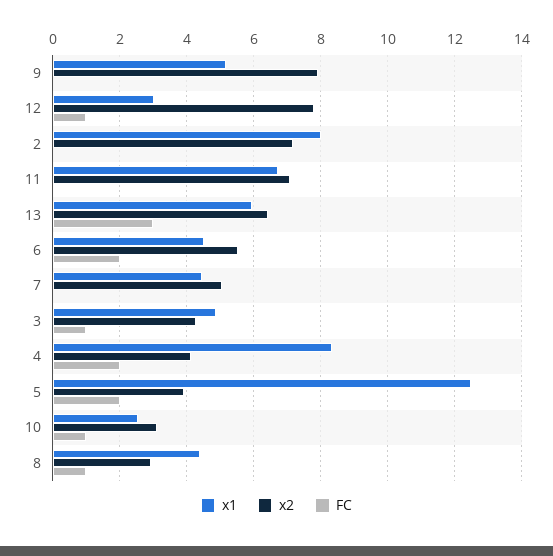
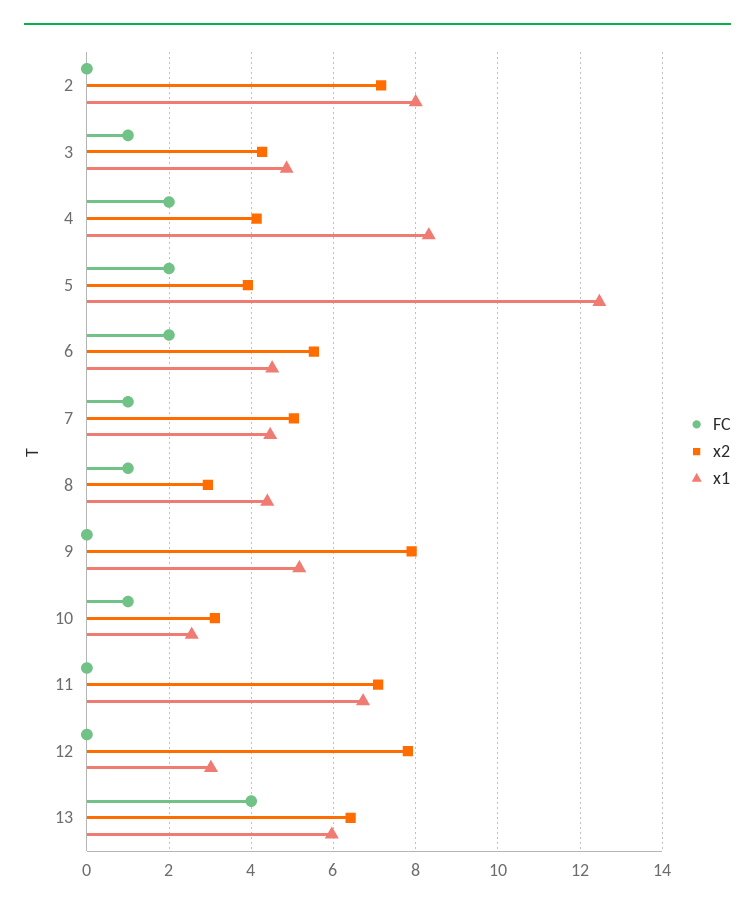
FC, 12: 1 -> 0
FC, 13: 3 -> 4
FC, 7: 0 -> 1

